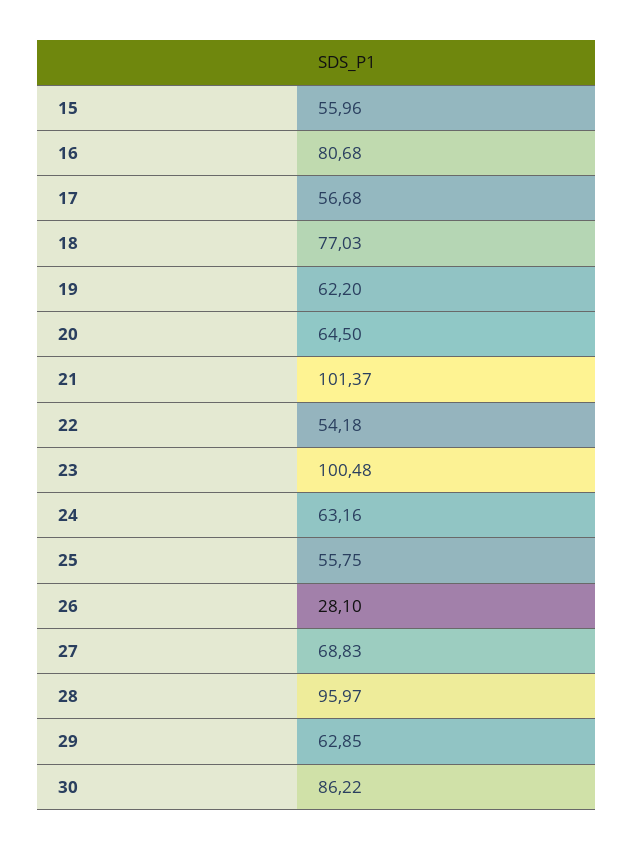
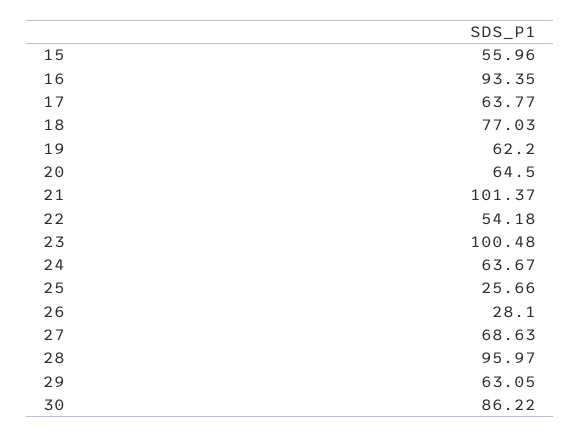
16: 80.68 -> 93.35
17: 56.68 -> 63.77
24: 63.16 -> 63.67
25: 55.75 -> 25.66
27: 68.83 -> 68.63
29: 62.85 -> 63.05

